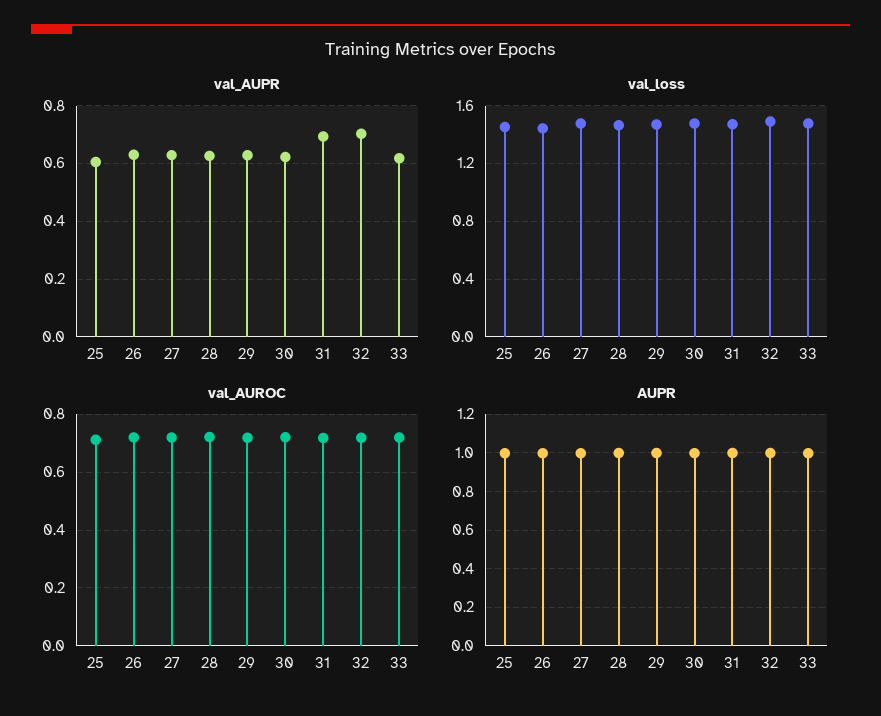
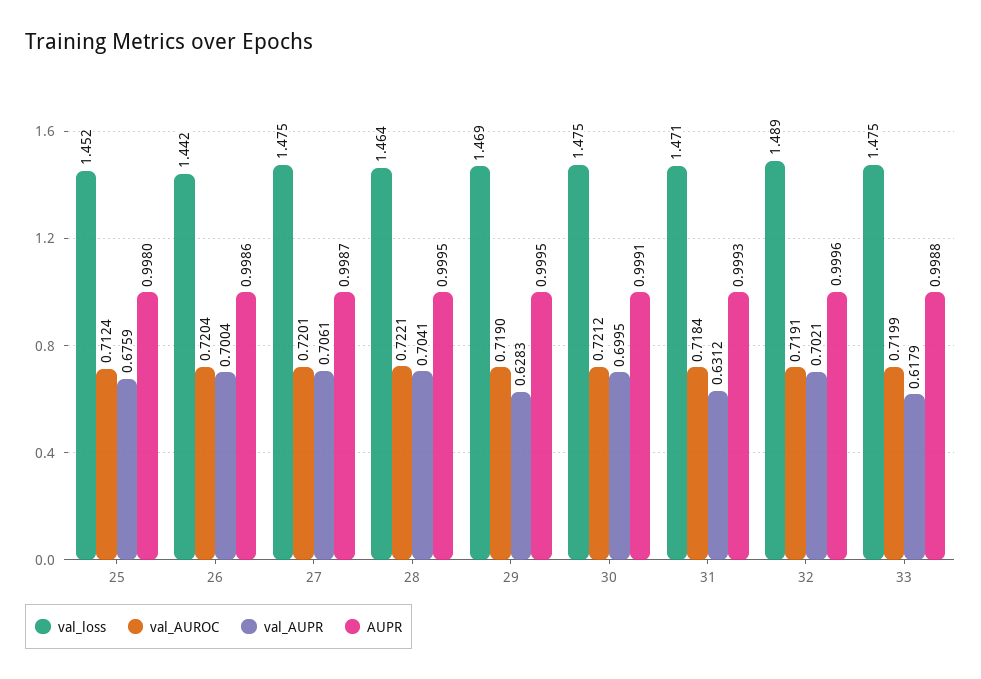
val_AUPR, 25: 0.6 -> 0.6759
val_AUPR, 26: 0.625 -> 0.7004
val_AUPR, 27: 0.625 -> 0.7061
val_AUPR, 28: 0.625 -> 0.7041
val_AUPR, 30: 0.625 -> 0.6995
val_AUPR, 31: 0.7 -> 0.6312

